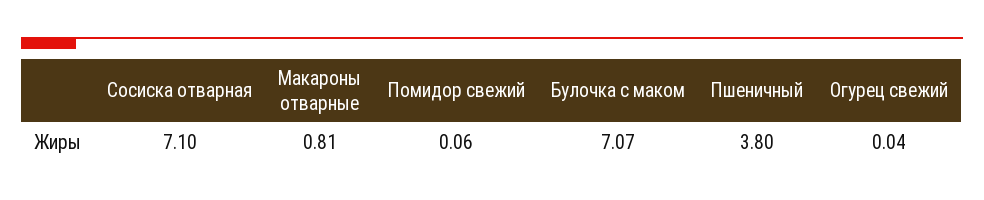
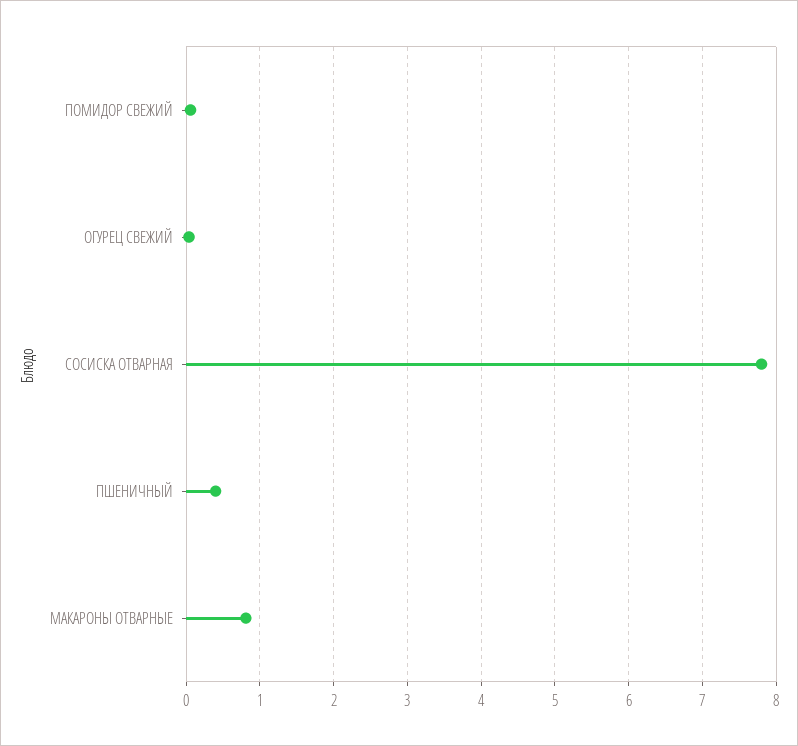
Сосиска отварная: 7.1 -> 7.8
Булочка с маком: 7.07 -> none
Пшеничный: 3.8 -> 0.4

